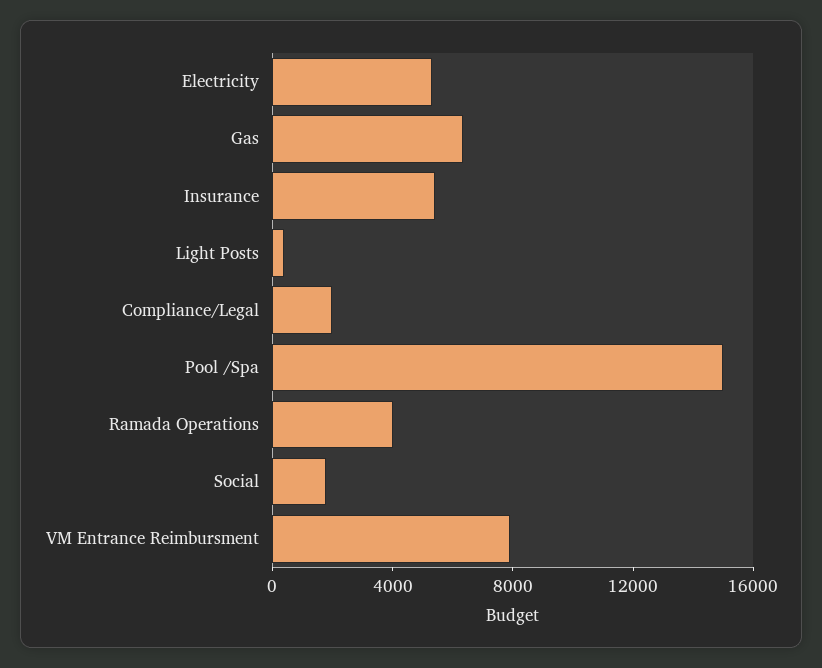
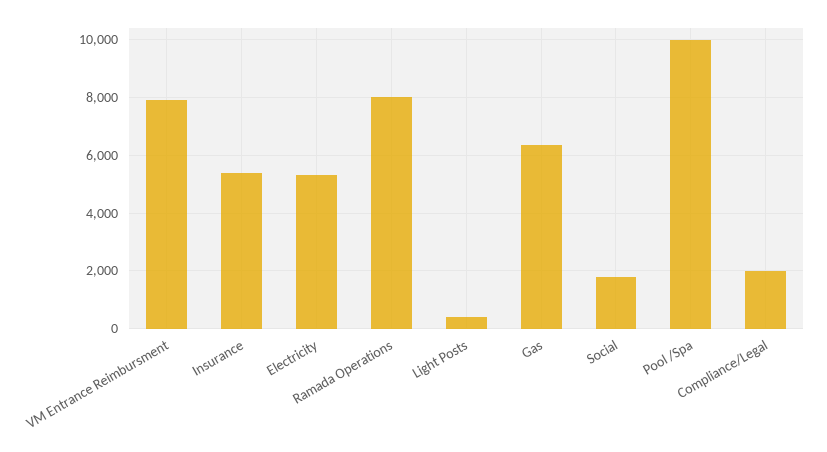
Pool /Spa: 15000 -> 10000
Ramada Operations: 4000 -> 8000

